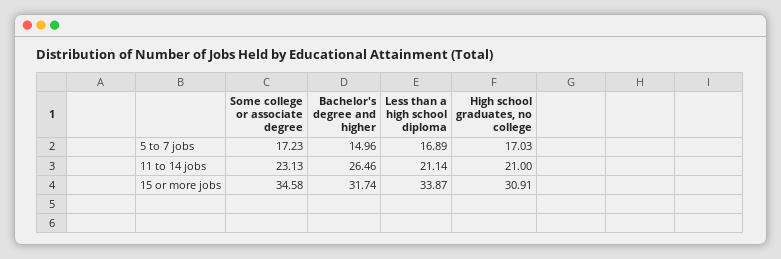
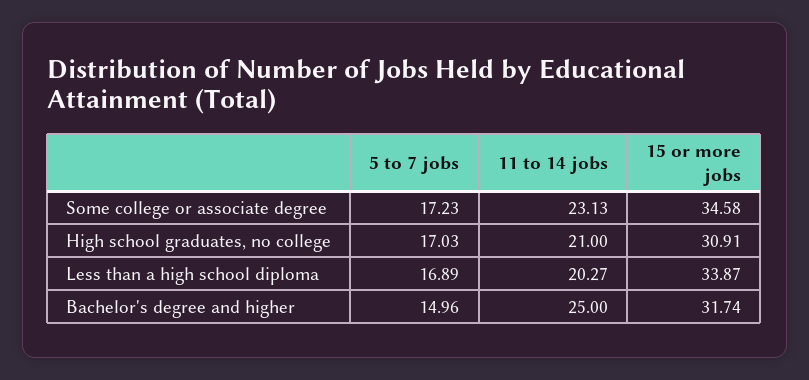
Bachelor's degree and higher, 11 to 14 jobs: 26.46 -> 25
Less than a high school diploma, 11 to 14 jobs: 21.14 -> 20.27

